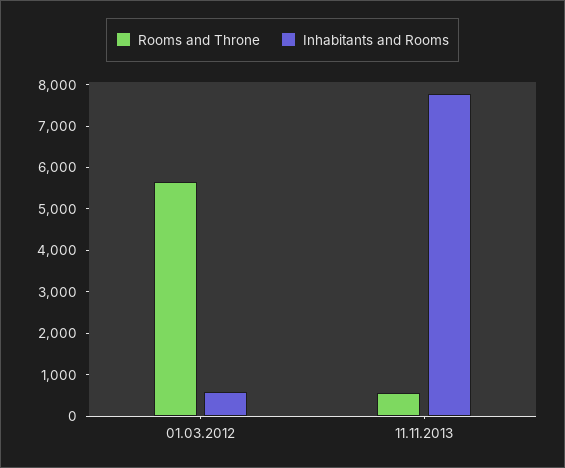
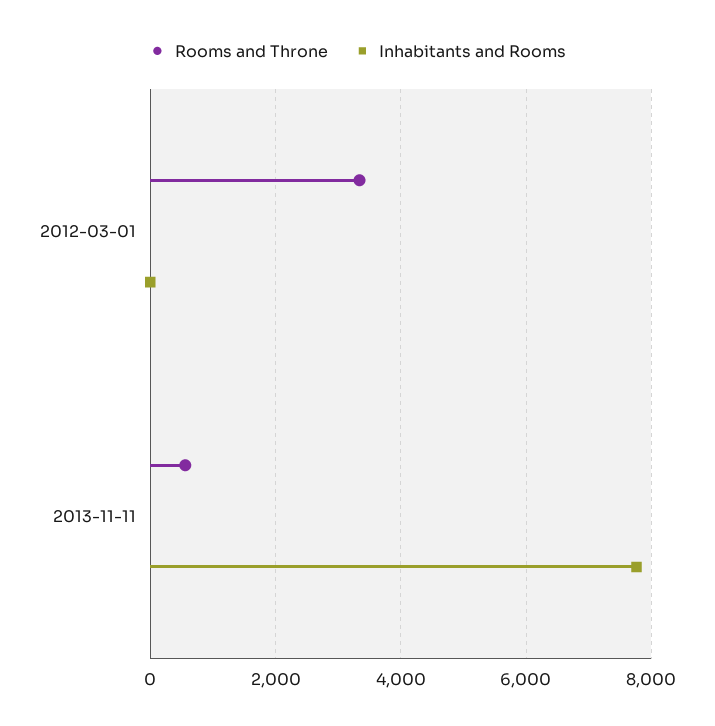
Rooms and Throne, 01.03.2012: 5600 -> 3400
Inhabitants and Rooms, 01.03.2012: 600 -> 0

